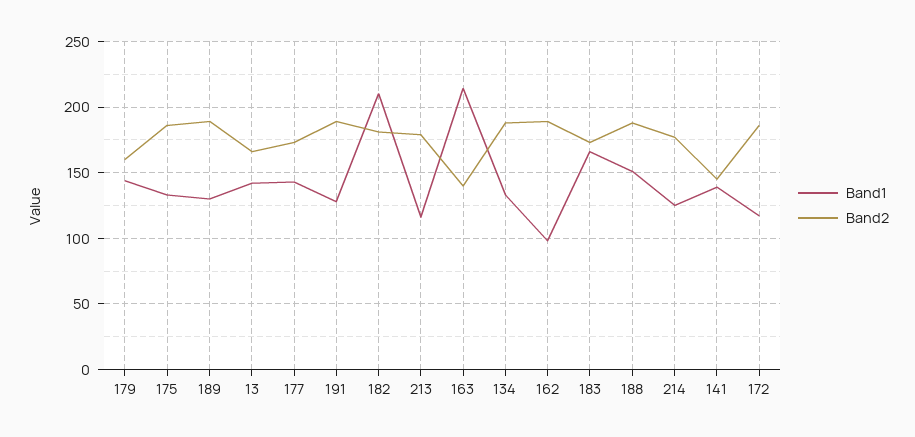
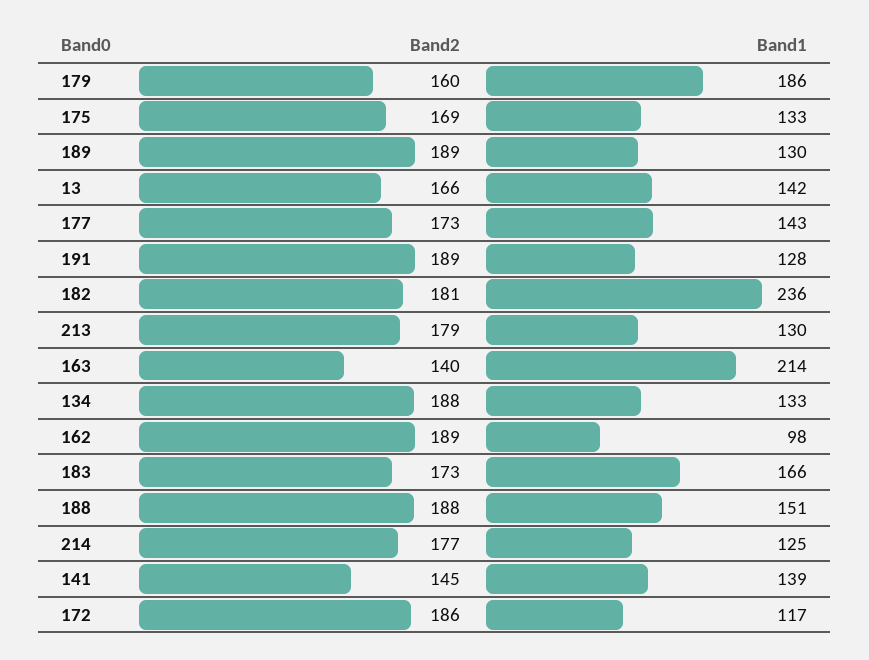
Band1, 179: 145 -> 186
Band2, 175: 185 -> 169
Band1, 182: 210 -> 236
Band1, 213: 115 -> 130

